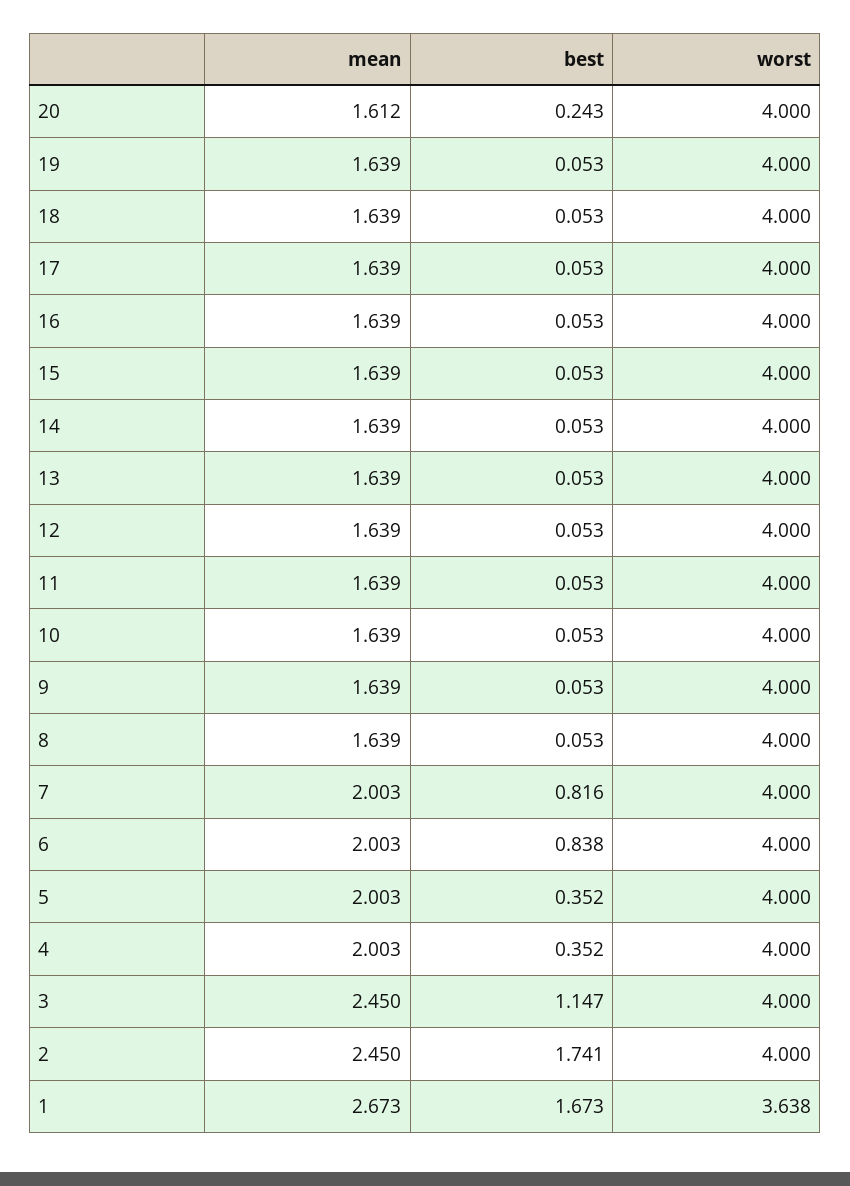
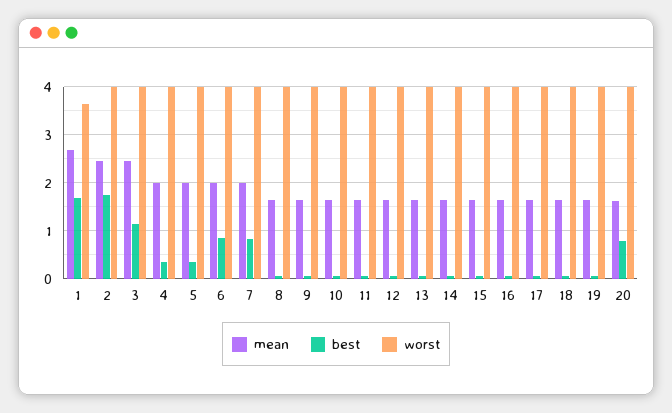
best, 20: 0.243 -> 0.8

